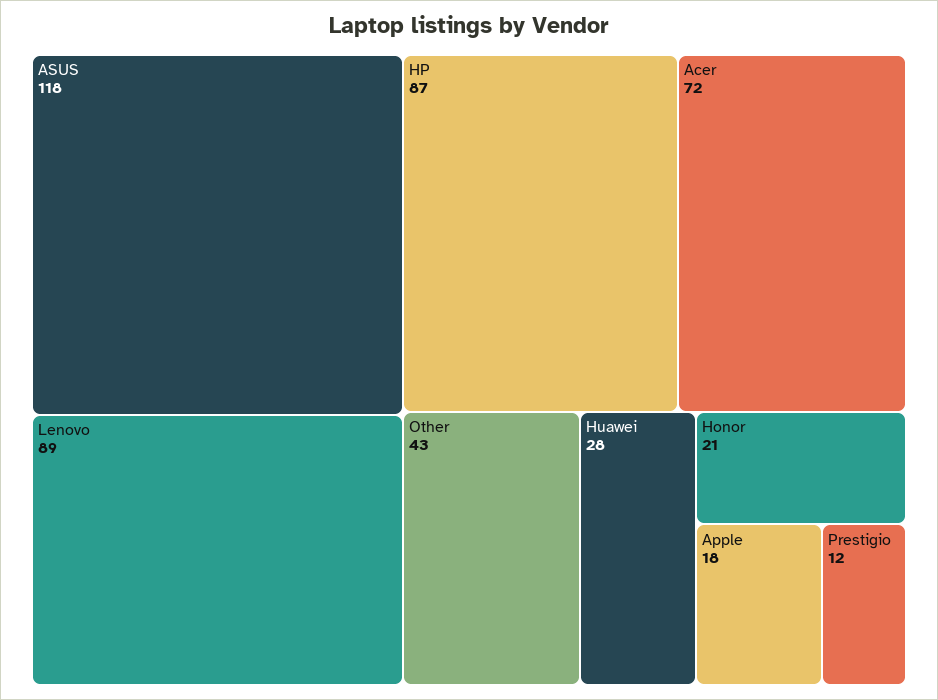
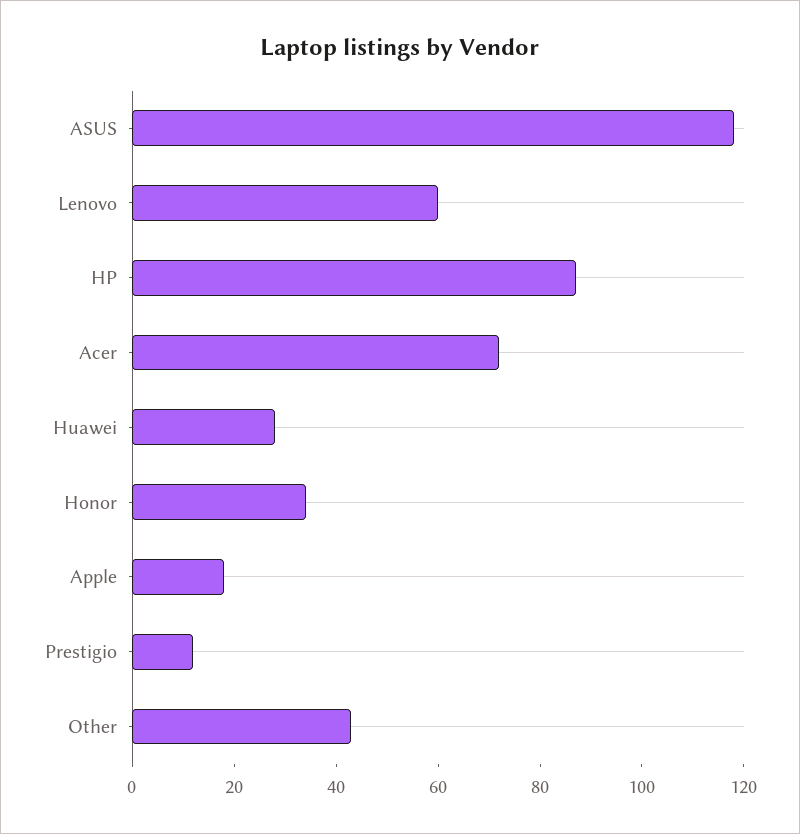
Lenovo: 89 -> 60
Honor: 21 -> 35

